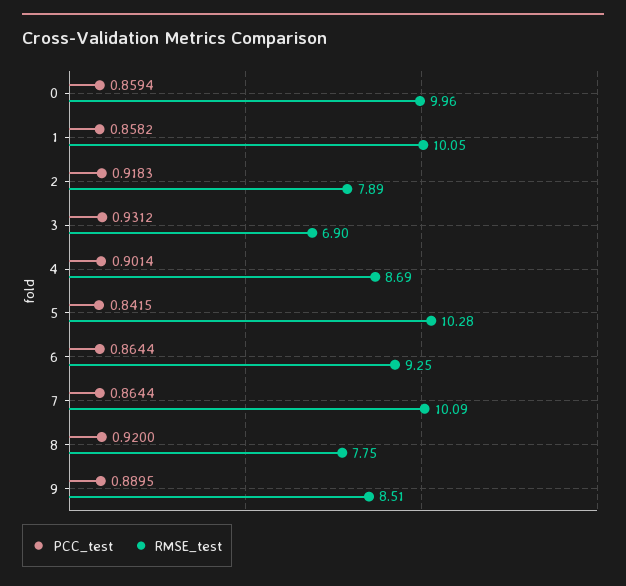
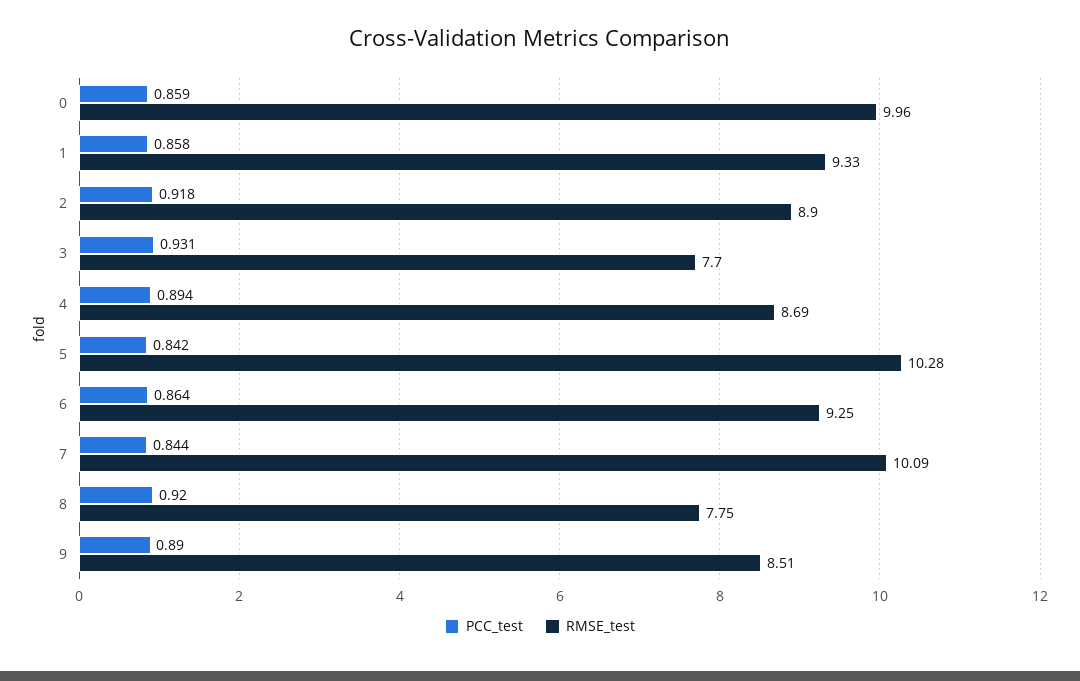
RMSE_test, 1: 10.05 -> 9.33
RMSE_test, 2: 7.89 -> 8.9
RMSE_test, 3: 6.9 -> 7.7
PCC_test, 4: 0.9014 -> 0.894
PCC_test, 7: 0.8644 -> 0.844

